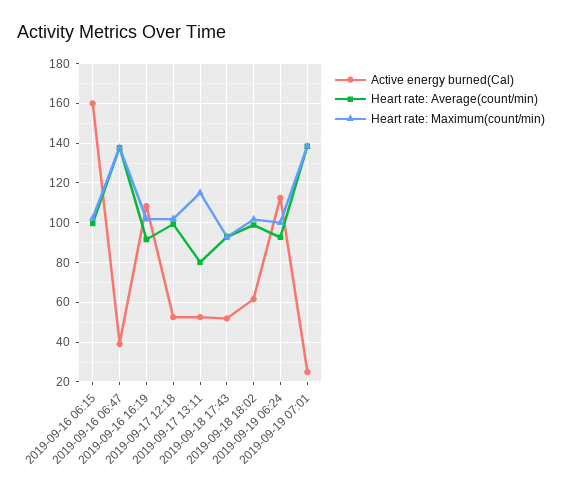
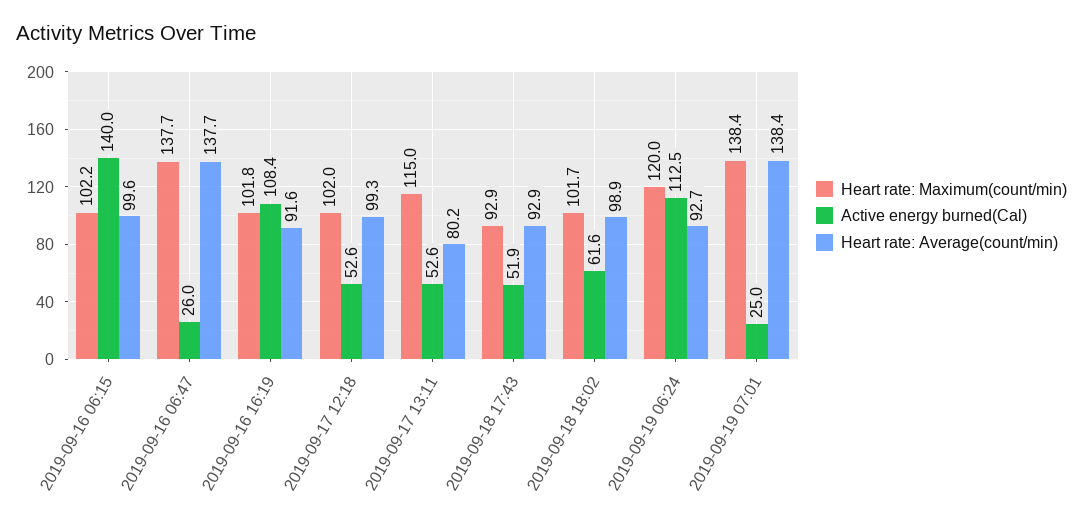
Active energy burned(Cal), 2019-09-16 06:15: 160 -> 140
Active energy burned(Cal), 2019-09-16 06:47: 40 -> 26
Heart rate: Maximum(count/min), 2019-09-19 06:24: 100 -> 120

